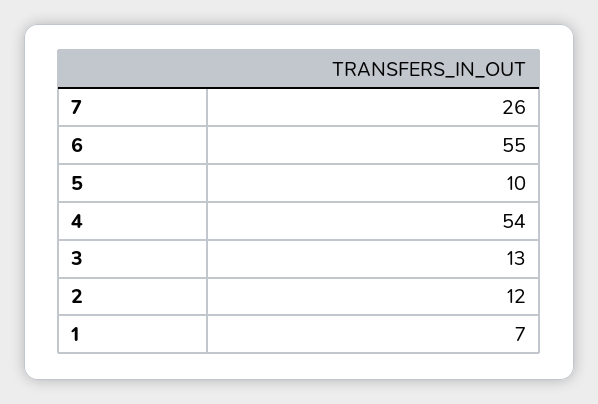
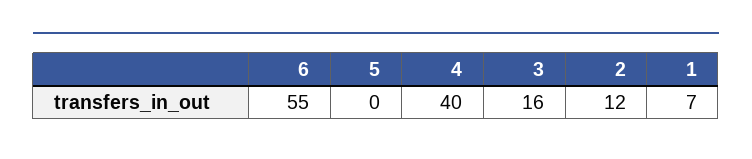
7: 26 -> none
5: 10 -> 0
4: 54 -> 40
3: 13 -> 16

